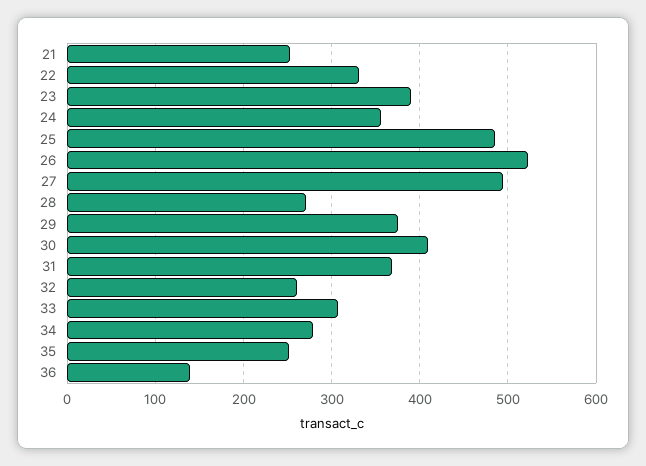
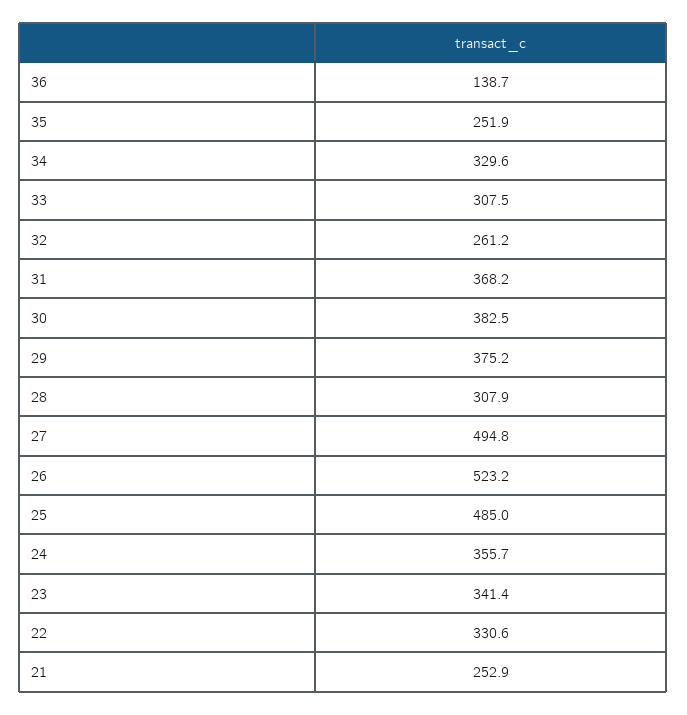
23: 390 -> 341.4
28: 270 -> 307.9
30: 410 -> 382.5
34: 280 -> 329.6

